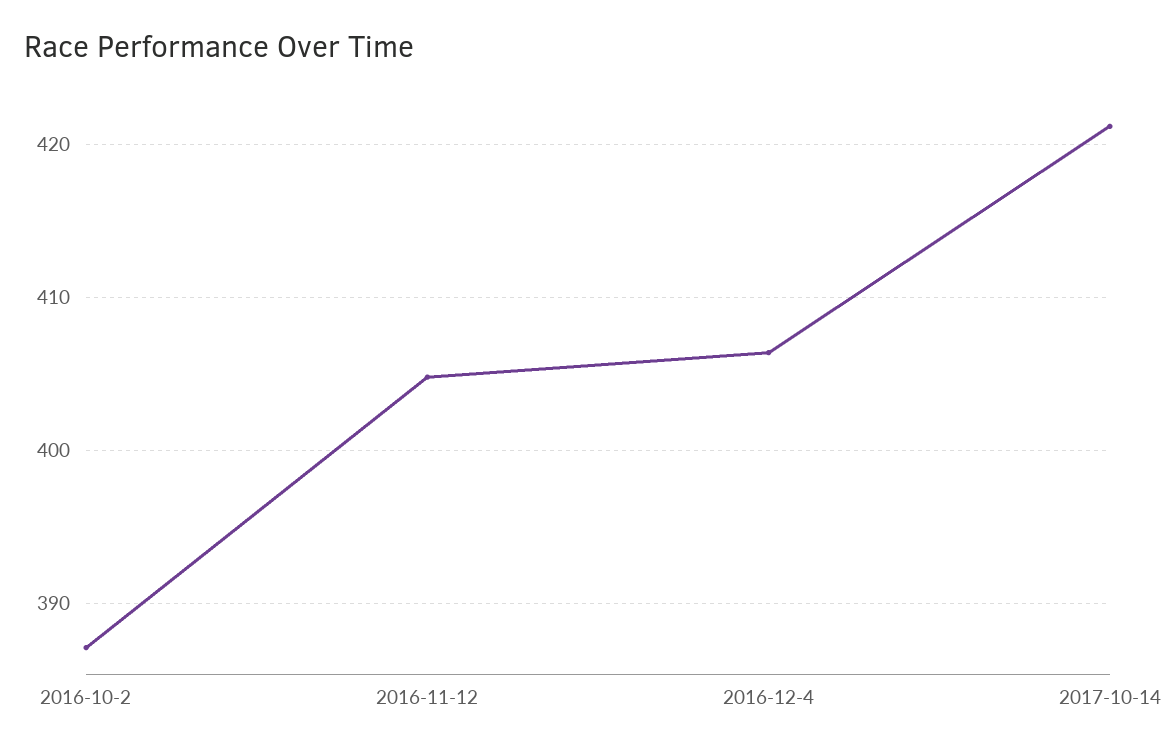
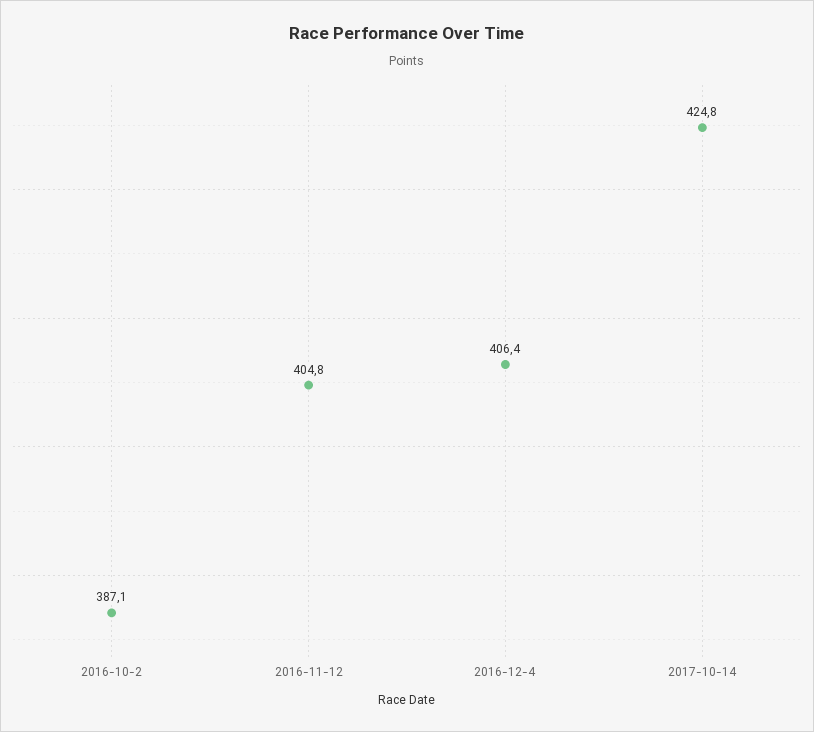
2017-10-14: 421 -> 424.8

